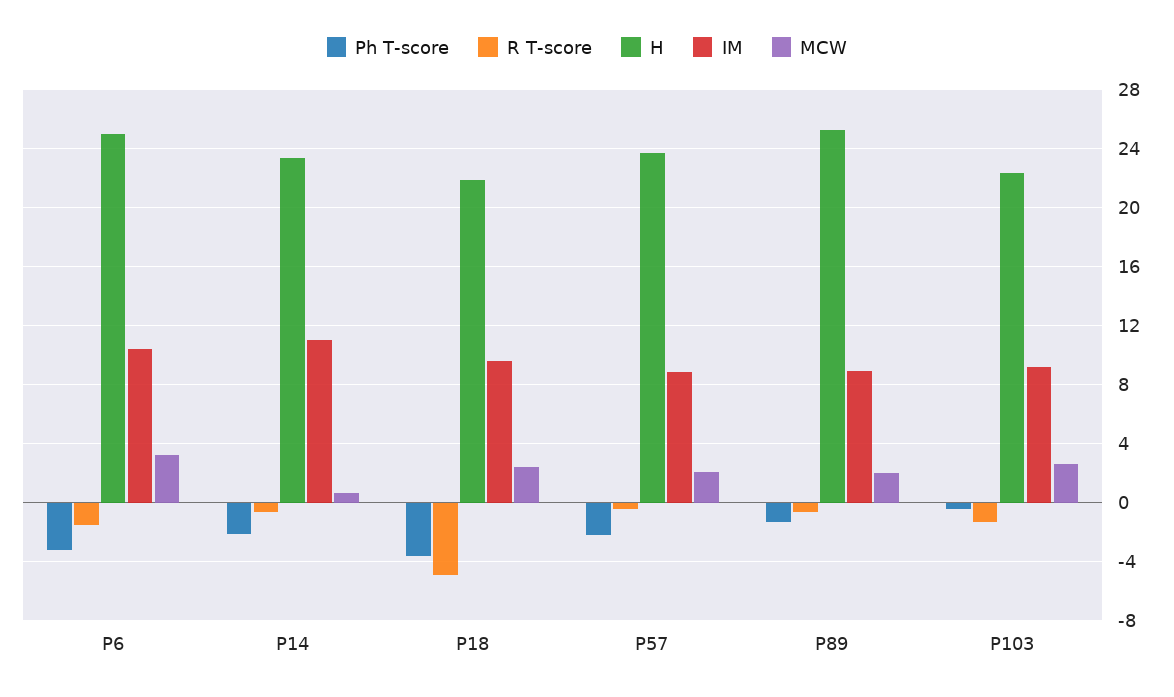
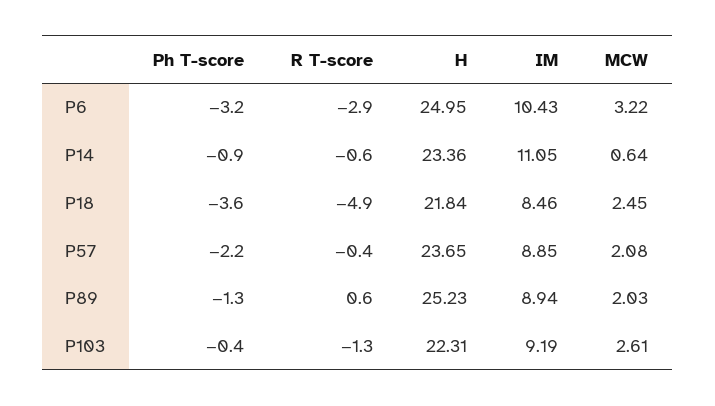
R T-score, P6: -1.5 -> -2.9
Ph T-score, P14: -2 -> -0.9
IM, P18: 9.5 -> 8.46
R T-score, P89: -0.5 -> 0.6

